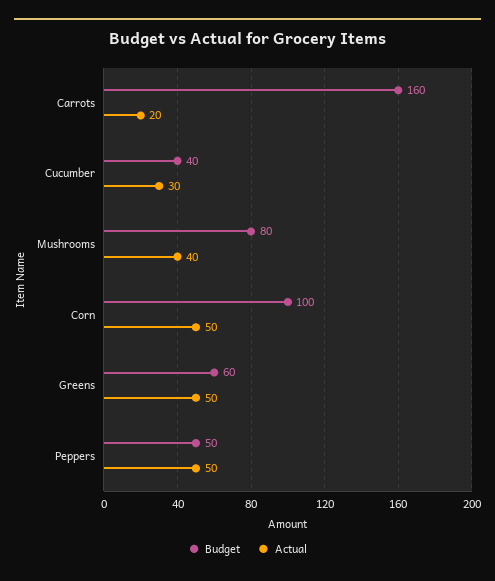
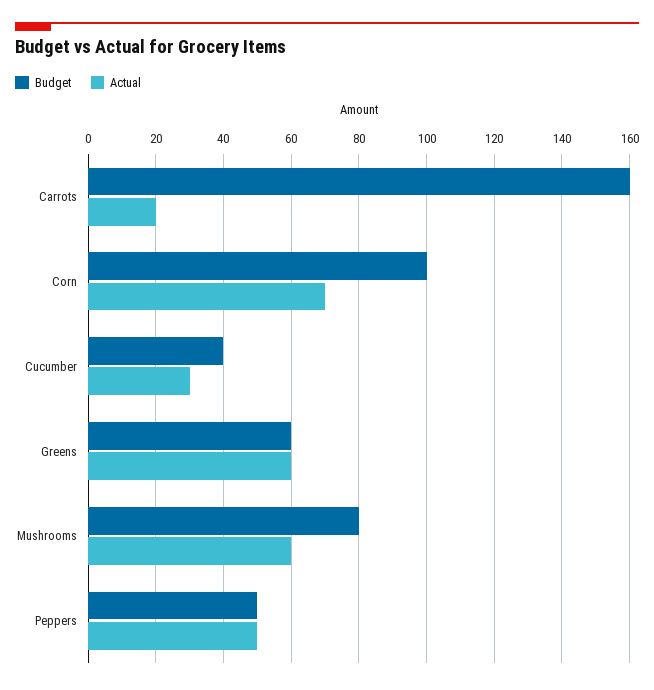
Actual, Mushrooms: 40 -> 60
Actual, Corn: 50 -> 70
Actual, Greens: 50 -> 60

